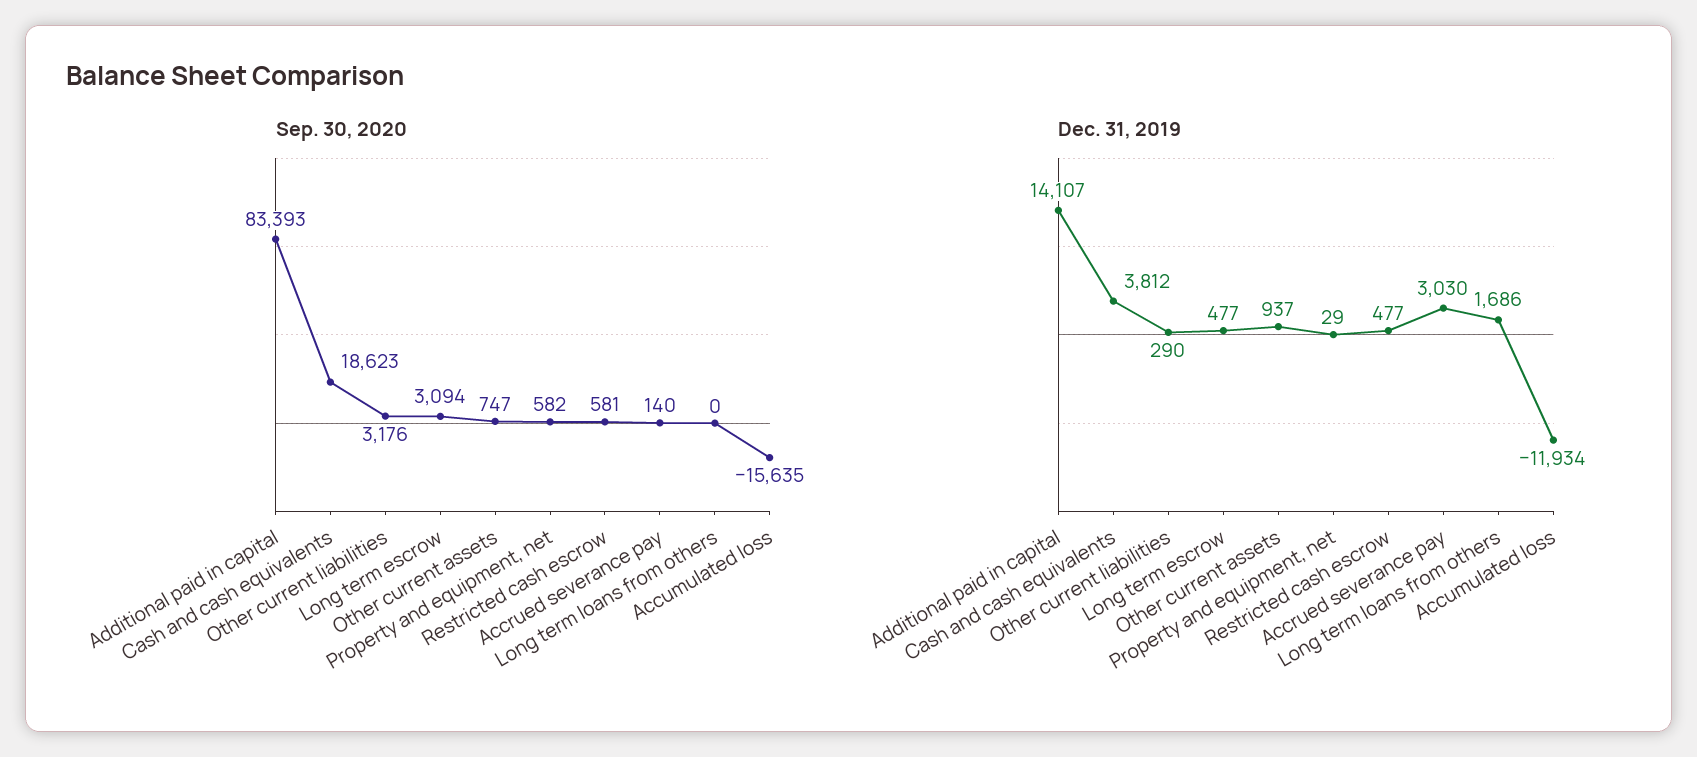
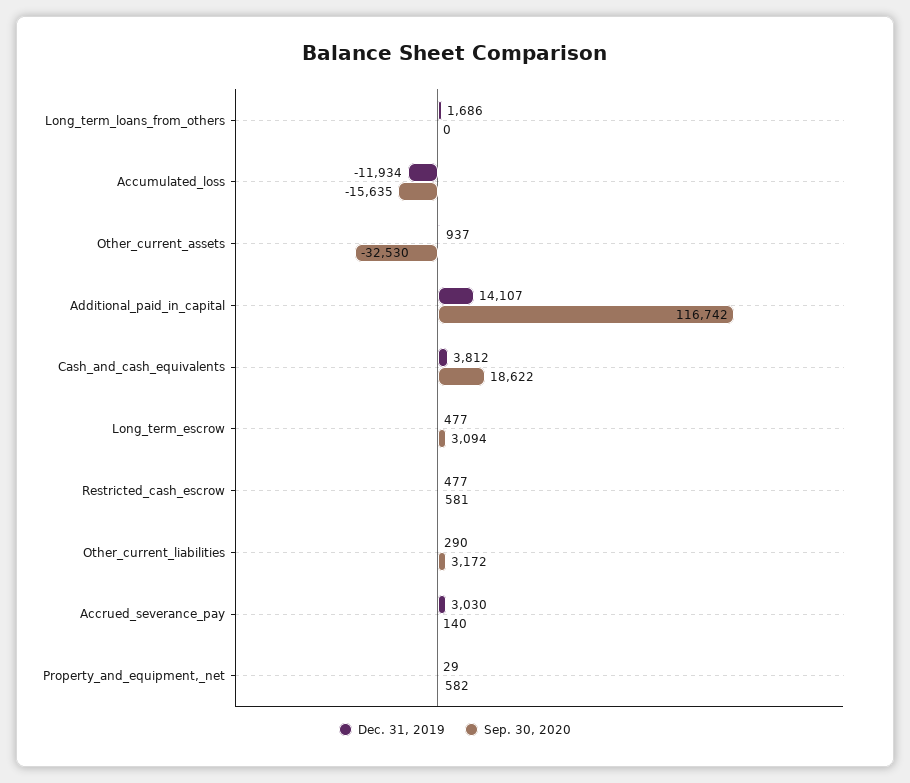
Sep. 30, 2020, Additional paid in capital: 83393 -> 116742
Sep. 30, 2020, Cash and cash equivalents: 18623 -> 18622
Sep. 30, 2020, Other current liabilities: 3176 -> 3172
Sep. 30, 2020, Other current assets: 747 -> -32530

